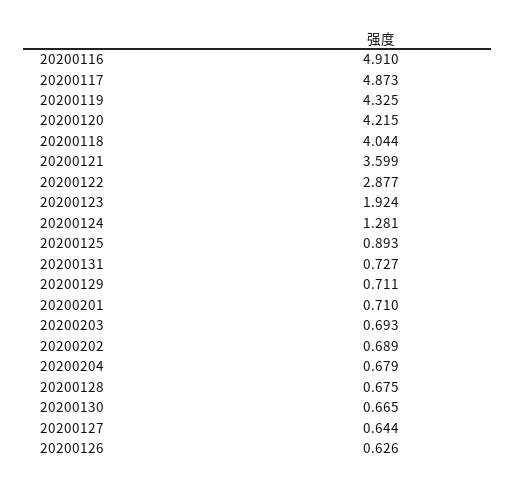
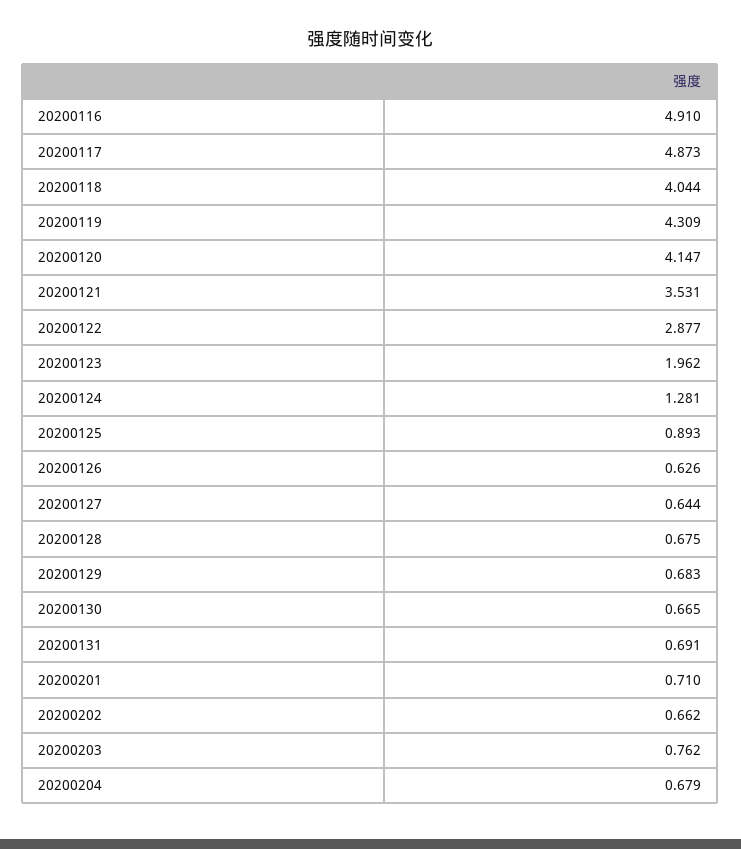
20200119: 4.325 -> 4.309
20200120: 4.215 -> 4.147
20200121: 3.599 -> 3.531
20200123: 1.924 -> 1.962
20200131: 0.727 -> 0.691
20200129: 0.711 -> 0.683
20200203: 0.693 -> 0.762
20200202: 0.689 -> 0.662

